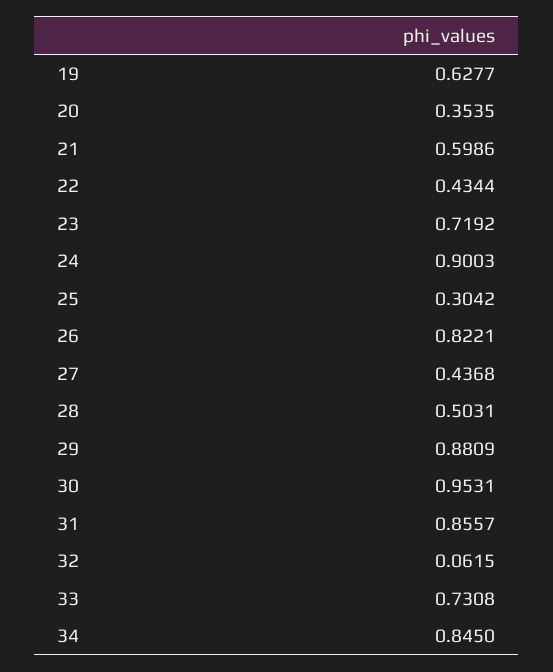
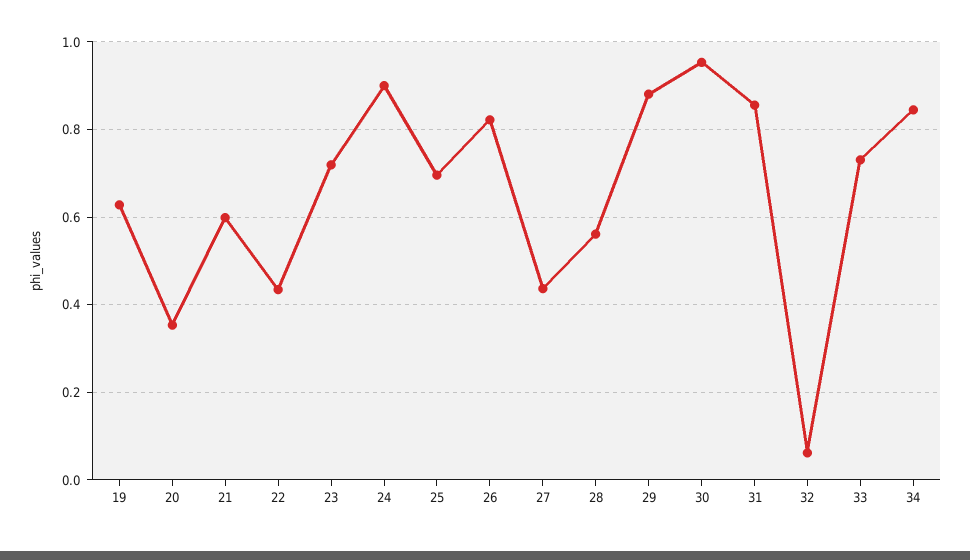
25: 0.3042 -> 0.7
28: 0.5031 -> 0.56

